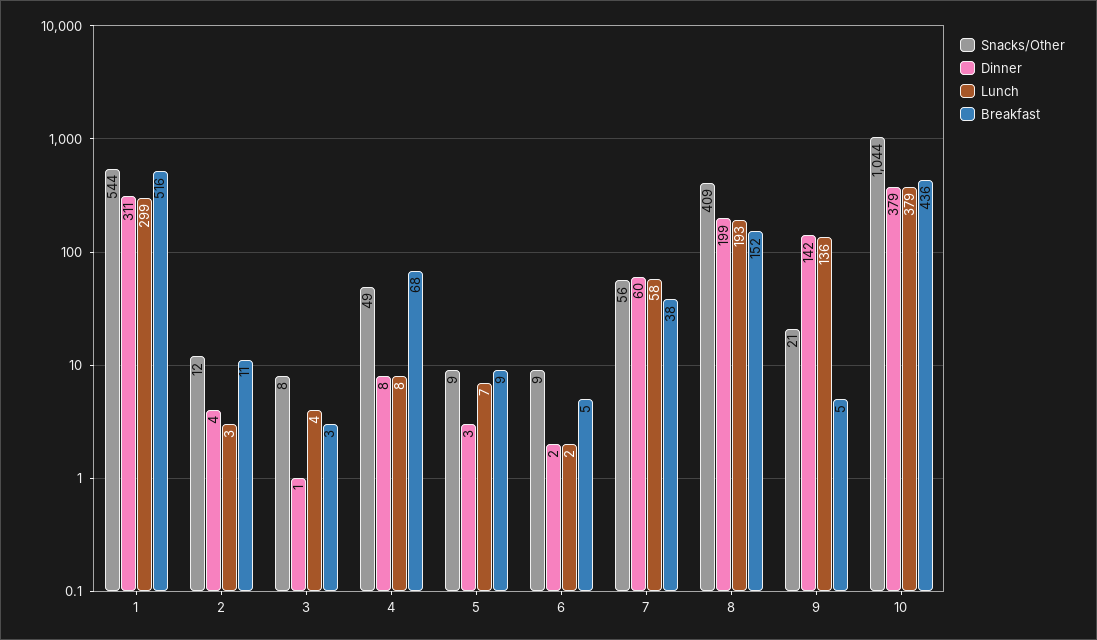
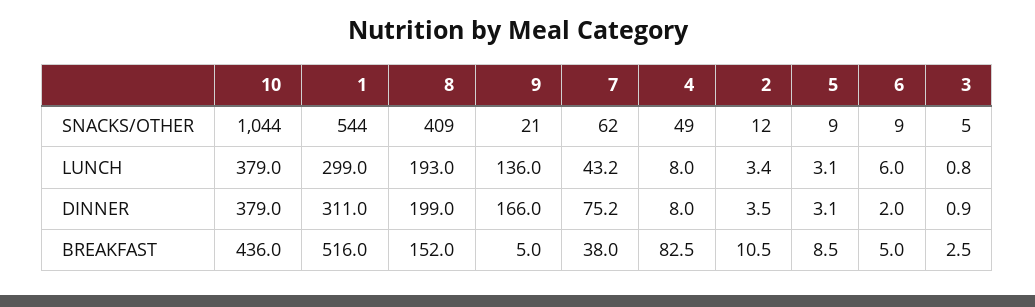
Snacks/Other, 3: 8 -> 5
Lunch, 3: 4 -> 0.8
Breakfast, 4: 68 -> 82.5
Lunch, 5: 7 -> 3.1
Lunch, 6: 2 -> 6
Snacks/Other, 7: 56 -> 62
Dinner, 7: 60 -> 75.2
Lunch, 7: 58 -> 43.2
Dinner, 9: 142 -> 166

